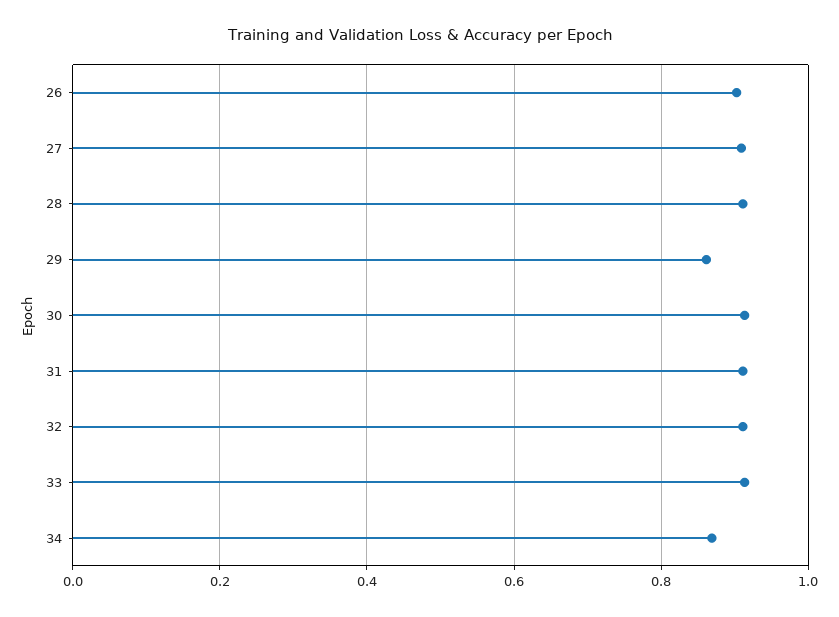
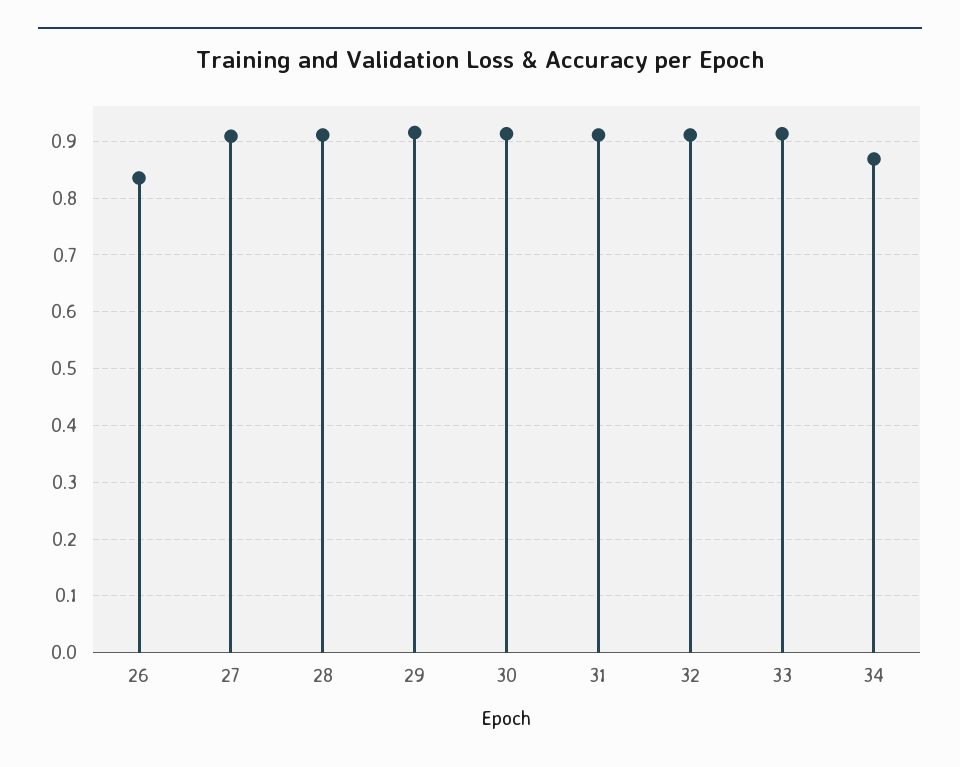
26: 0.9 -> 0.84
29: 0.86 -> 0.92

